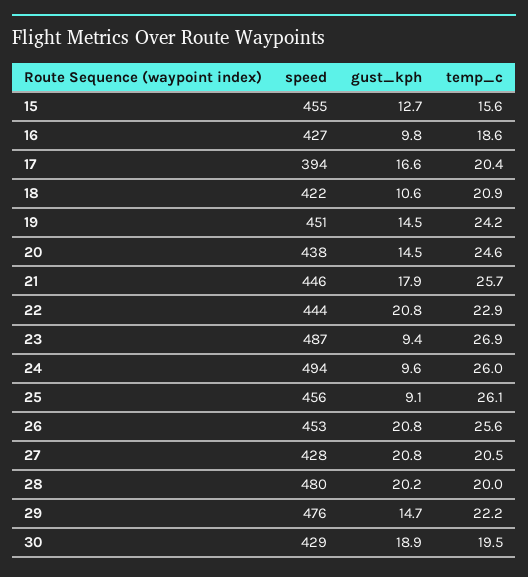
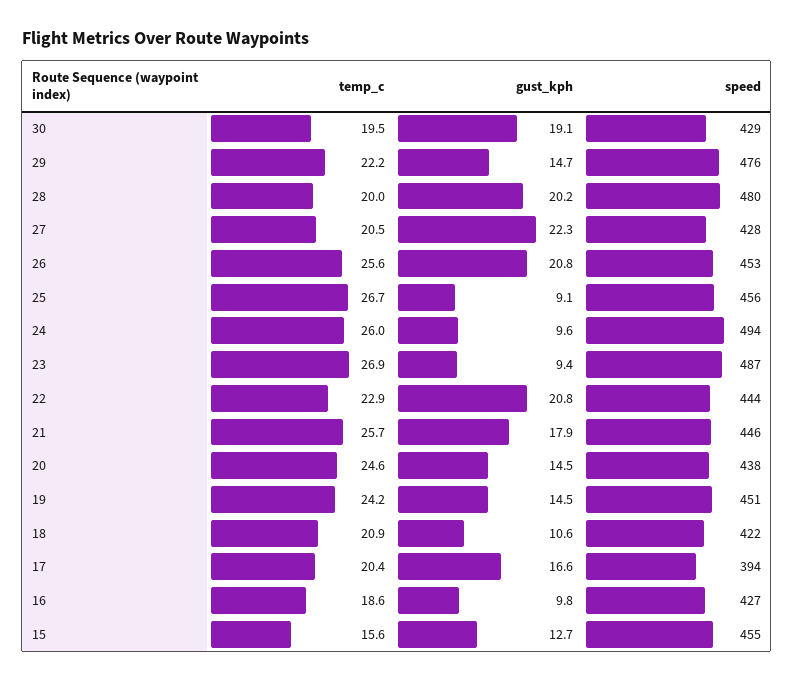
temp_c, 25: 26.1 -> 26.7
gust_kph, 27: 20.8 -> 22.3
gust_kph, 30: 18.9 -> 19.1

